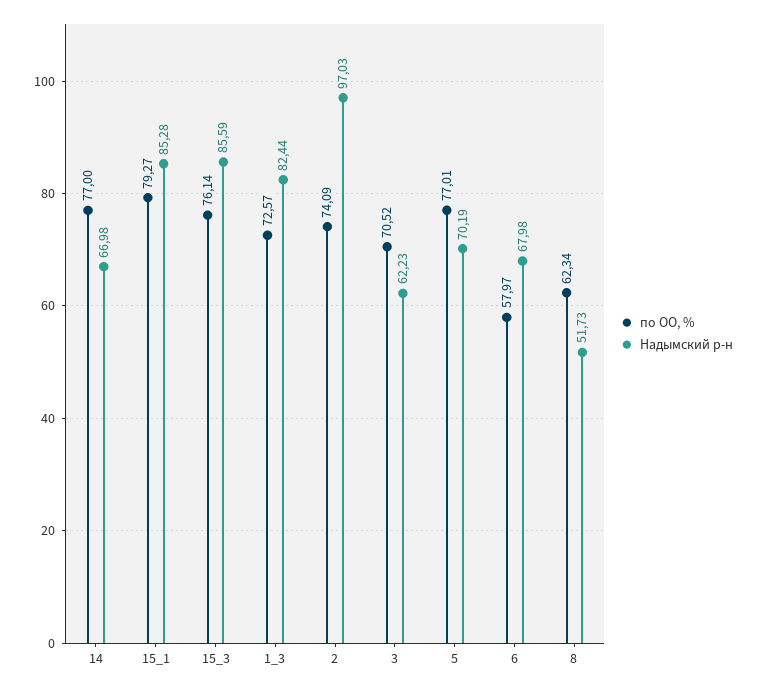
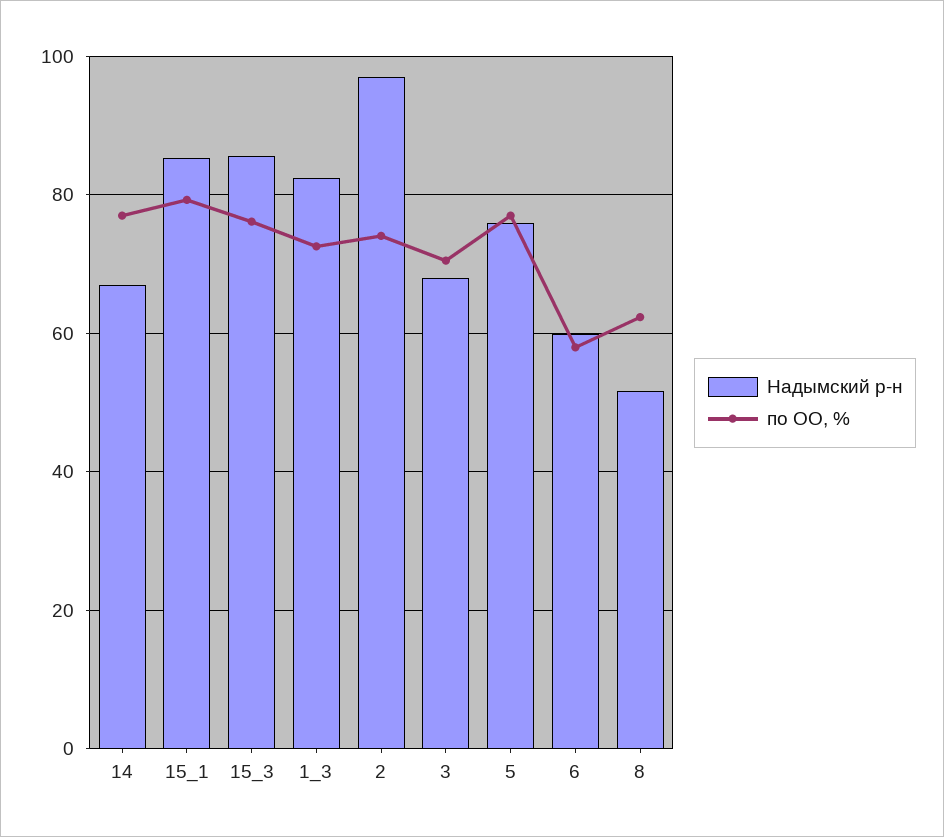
Надымский р-н, 3: 62.23 -> 68
Надымский р-н, 5: 70.19 -> 76
Надымский р-н, 6: 67.98 -> 60

